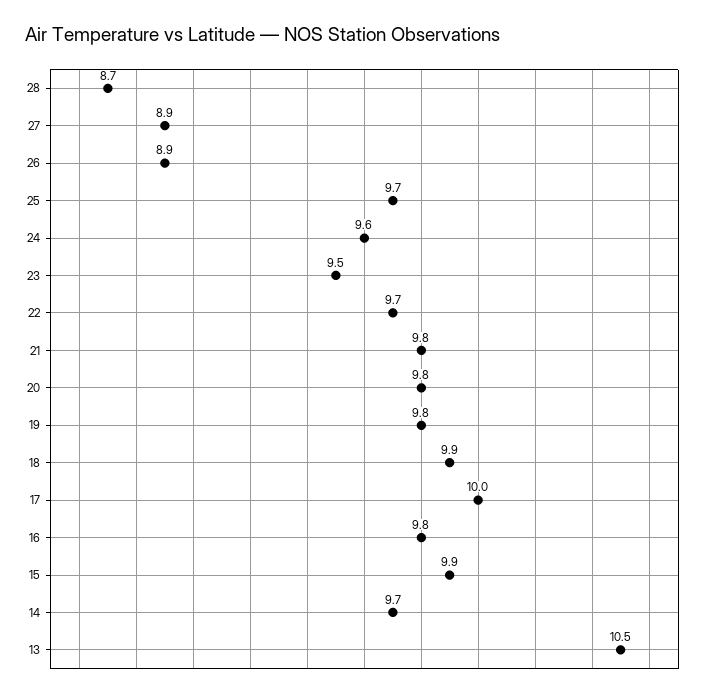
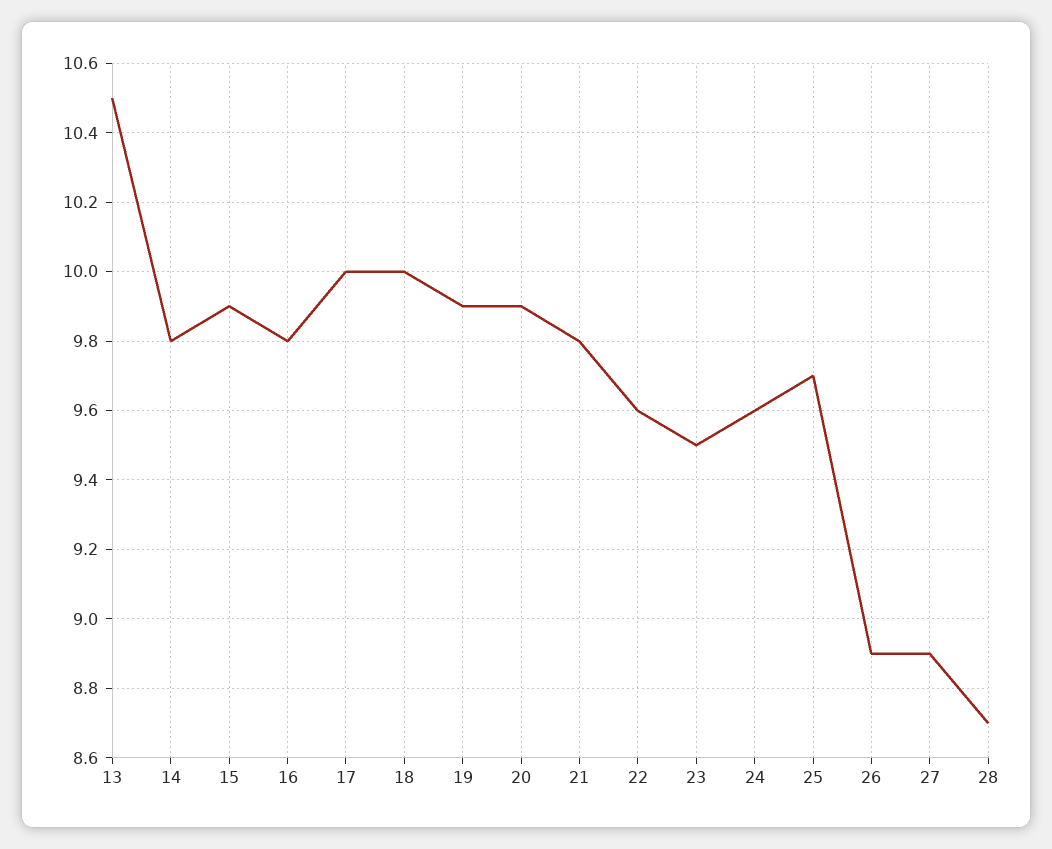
22: 9.7 -> 9.6
20: 9.8 -> 9.9
19: 9.8 -> 9.9
18: 9.9 -> 10
14: 9.7 -> 9.8

